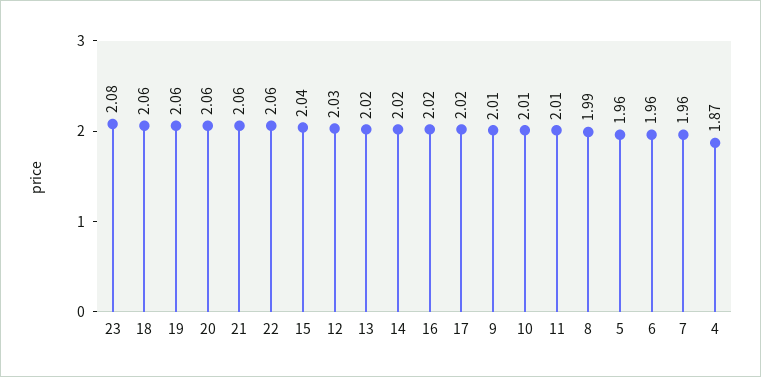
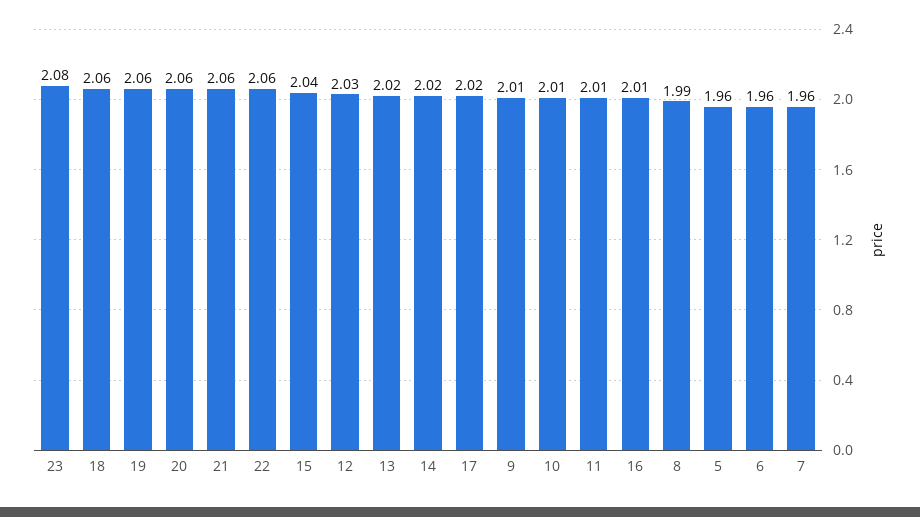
16: 2.02 -> 2.01
4: 1.87 -> none

